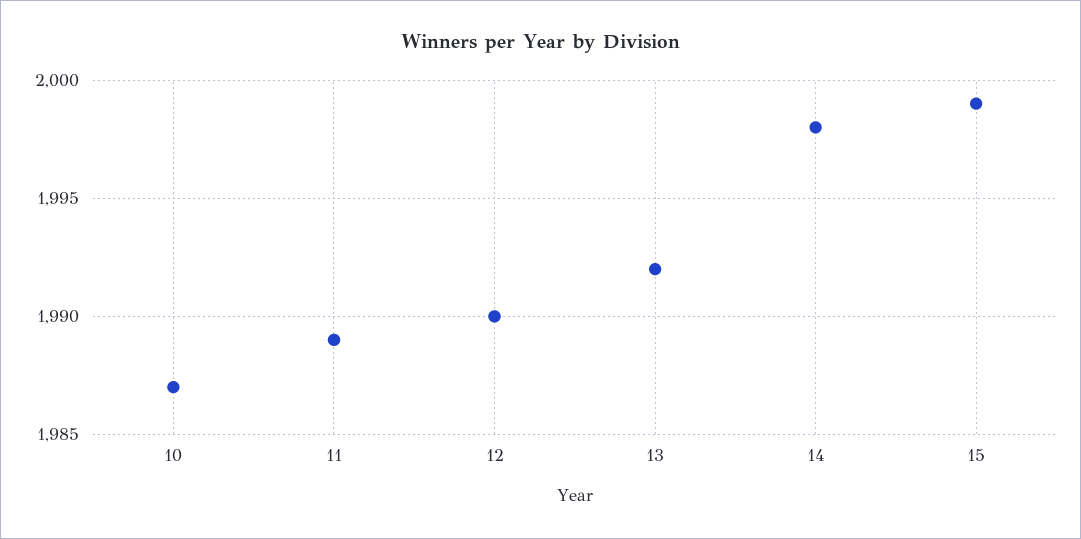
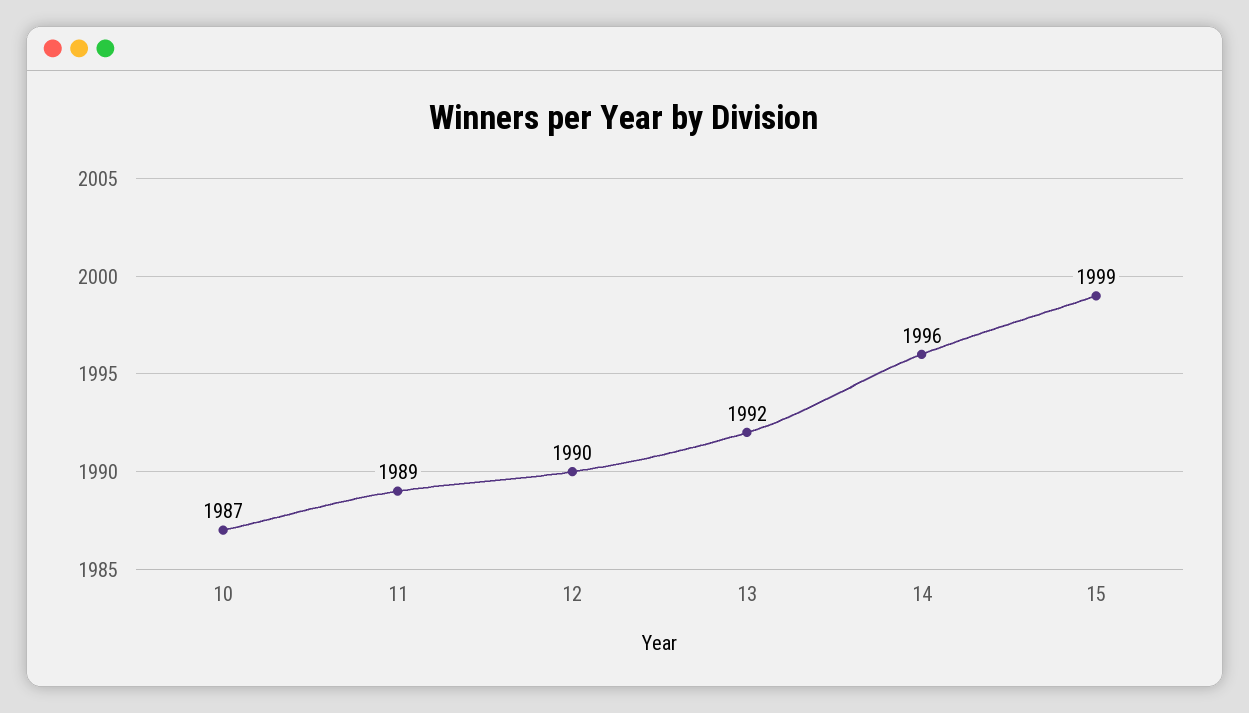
14: 1998 -> 1996

